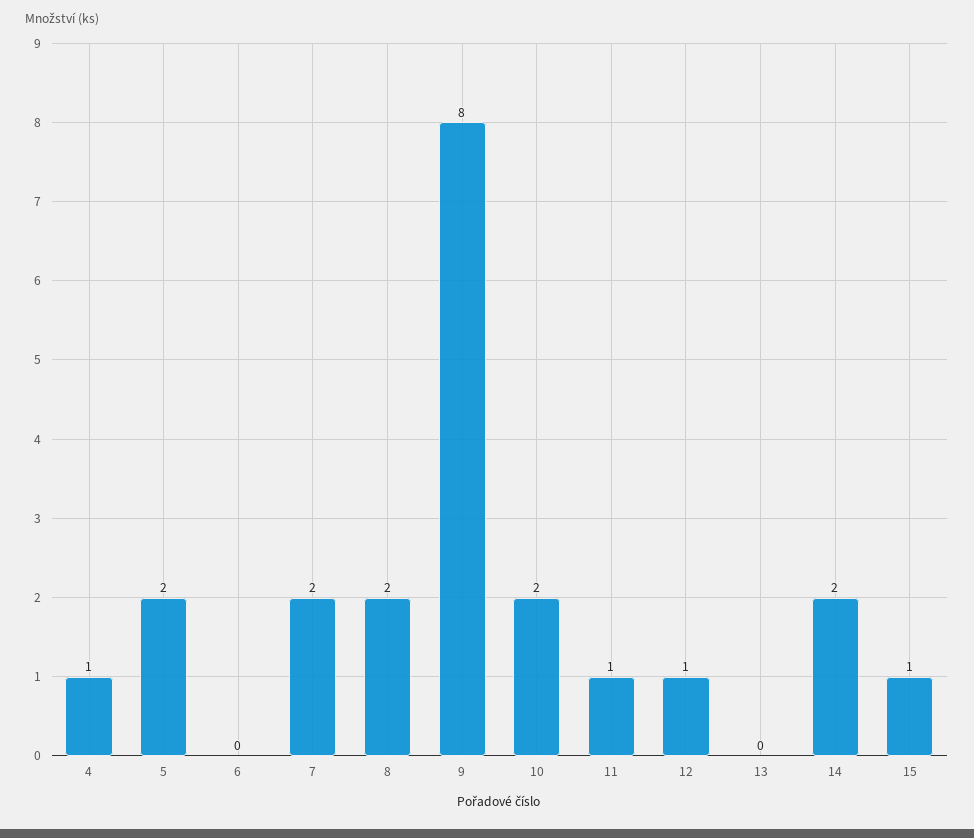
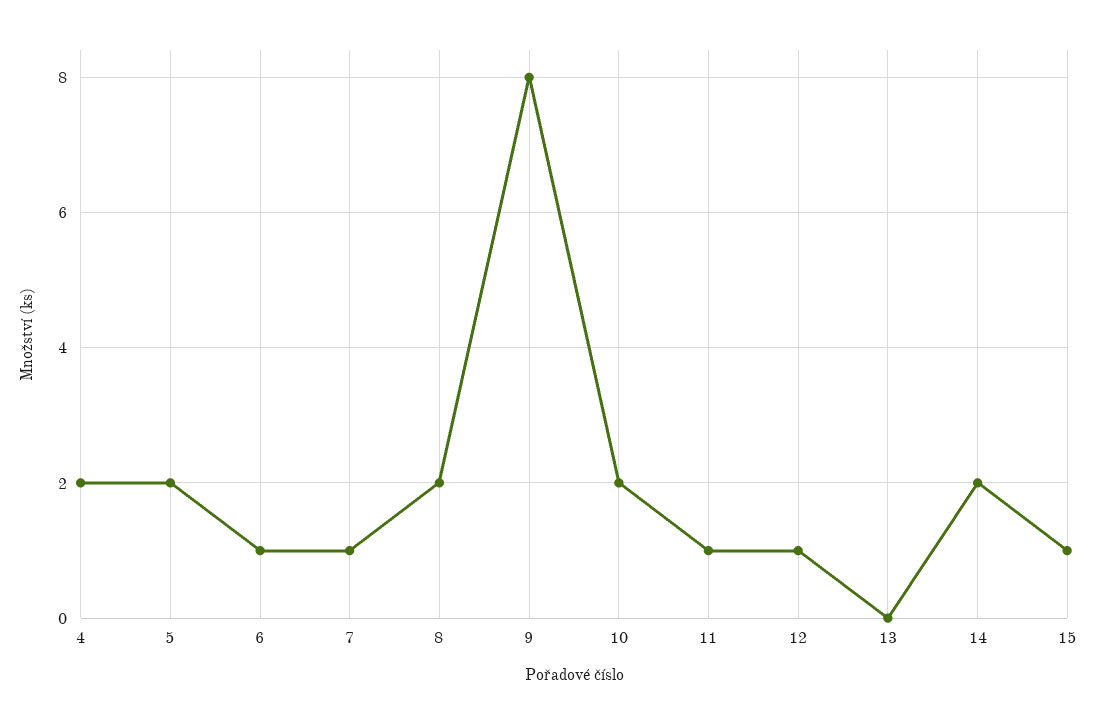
4: 1 -> 2
6: 0 -> 1
7: 2 -> 1

